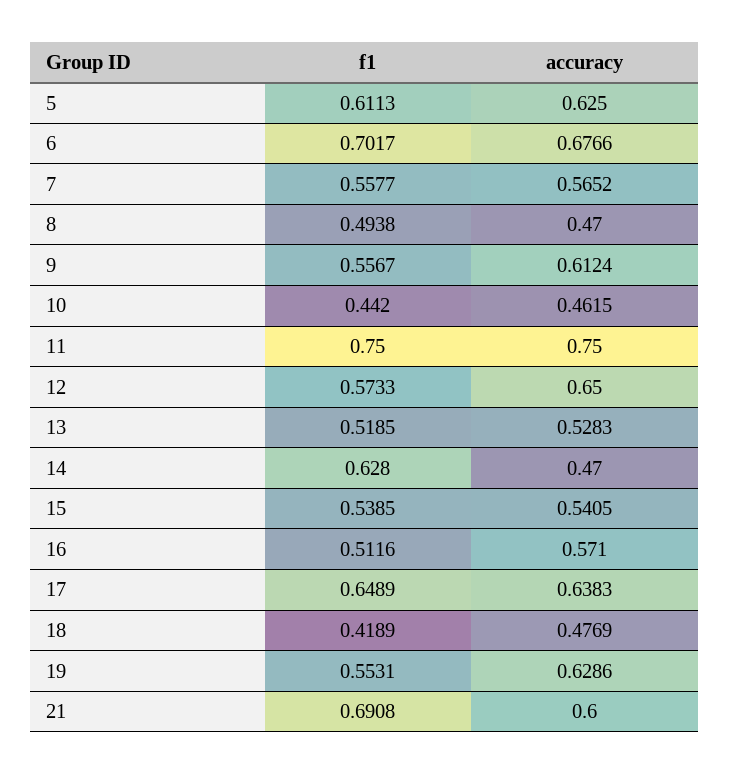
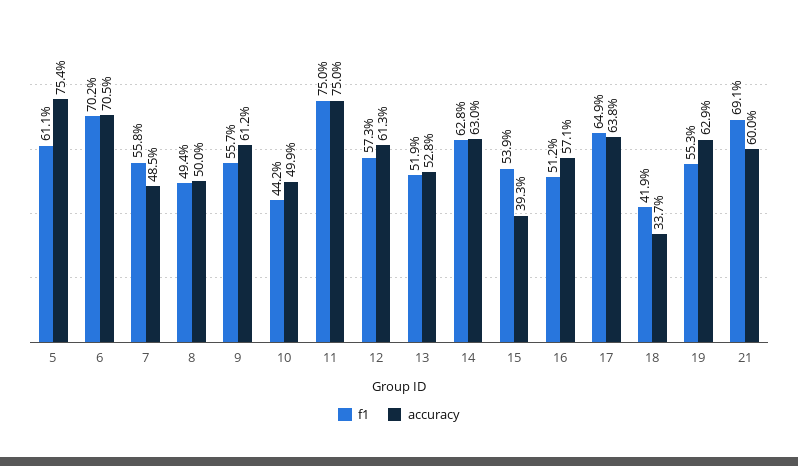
accuracy, 5: 0.625 -> 0.754
accuracy, 6: 0.6766 -> 0.705
accuracy, 7: 0.5652 -> 0.485
accuracy, 8: 0.47 -> 0.5
accuracy, 10: 0.4615 -> 0.499
accuracy, 12: 0.65 -> 0.613
accuracy, 14: 0.47 -> 0.63
accuracy, 15: 0.5405 -> 0.393
accuracy, 18: 0.4769 -> 0.337

